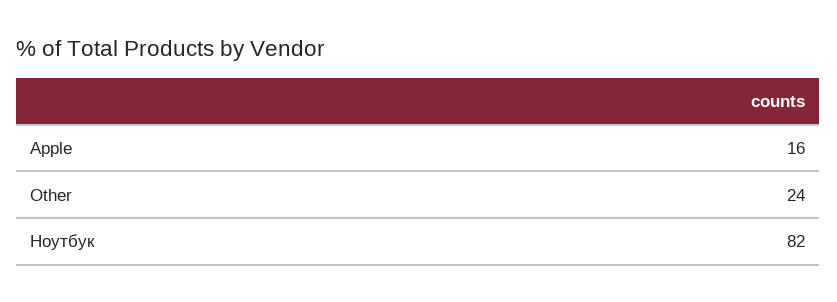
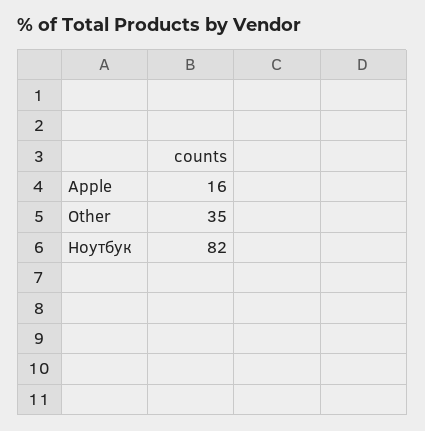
Other: 24 -> 35

